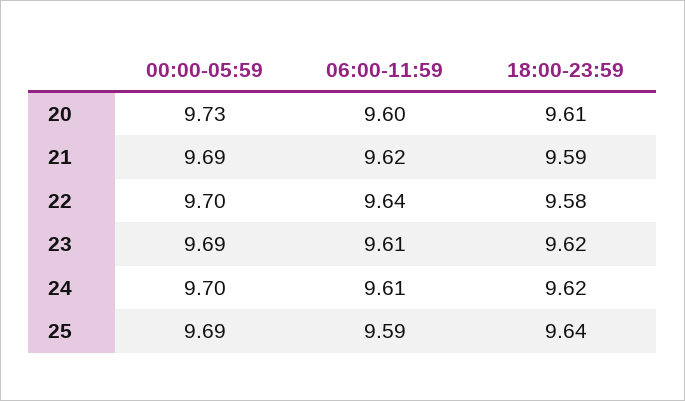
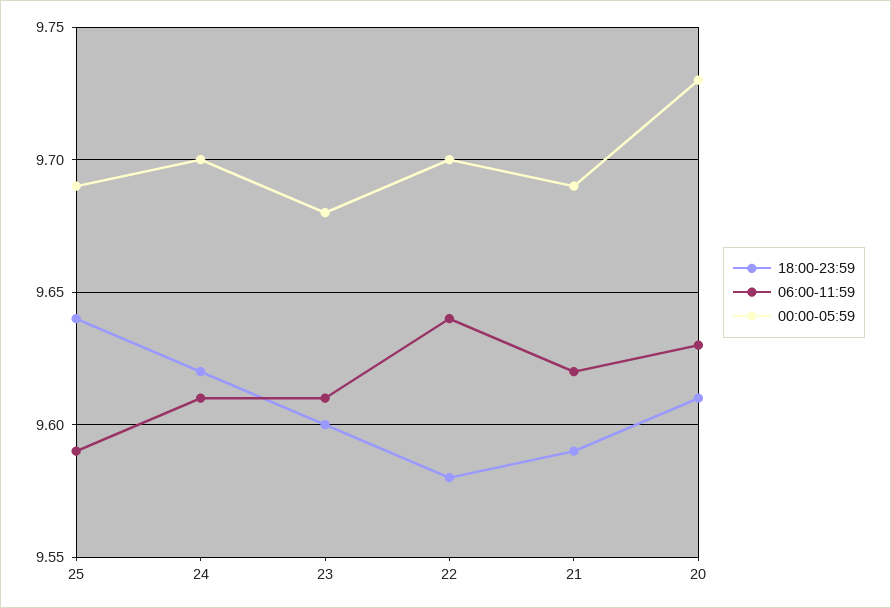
06:00-11:59, 20: 9.6 -> 9.63
00:00-05:59, 23: 9.69 -> 9.68
18:00-23:59, 23: 9.62 -> 9.6

